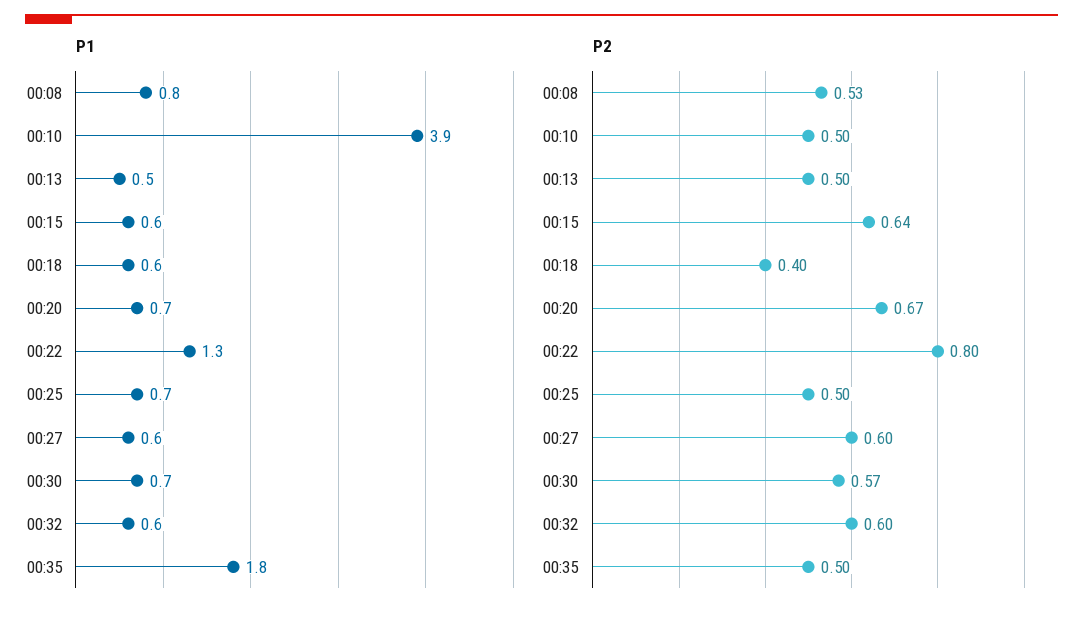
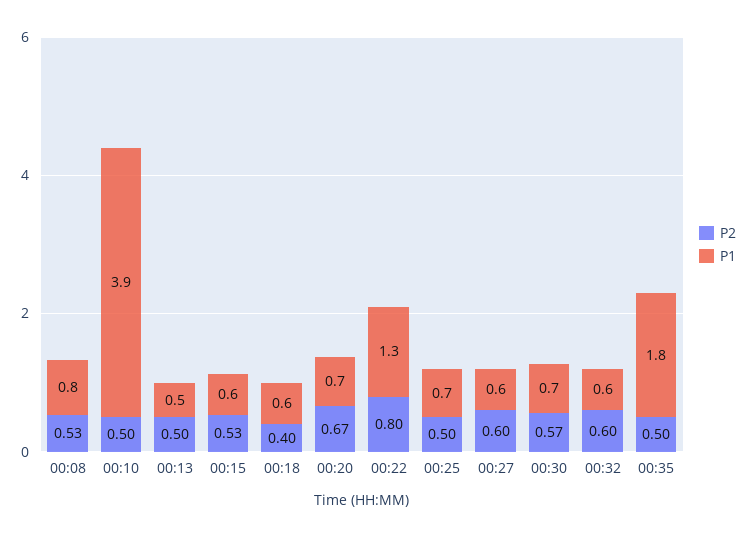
P2, 00:15: 0.64 -> 0.53

